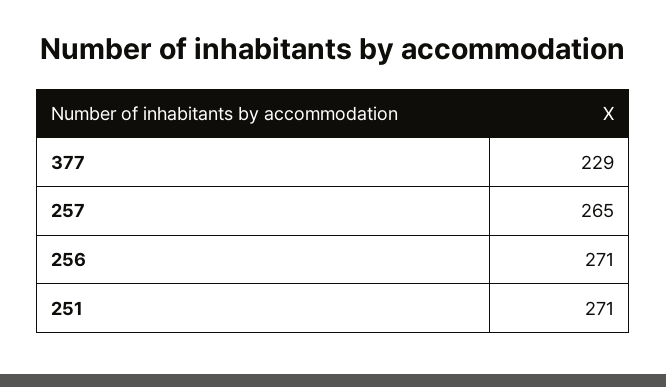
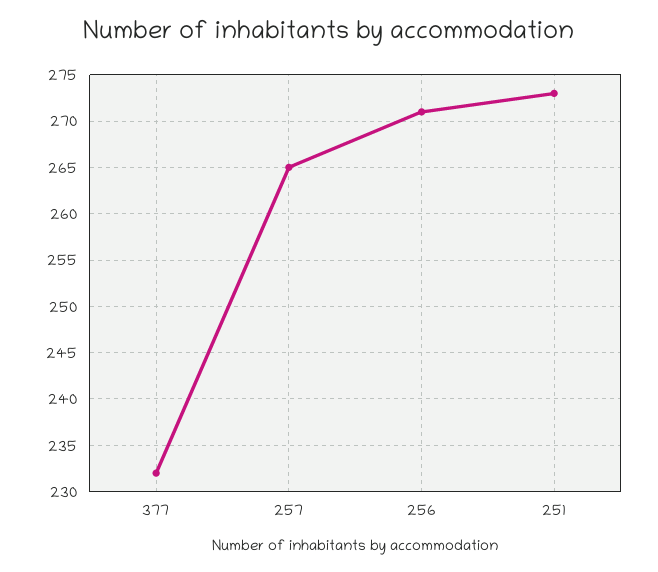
377: 229 -> 232
251: 271 -> 273

